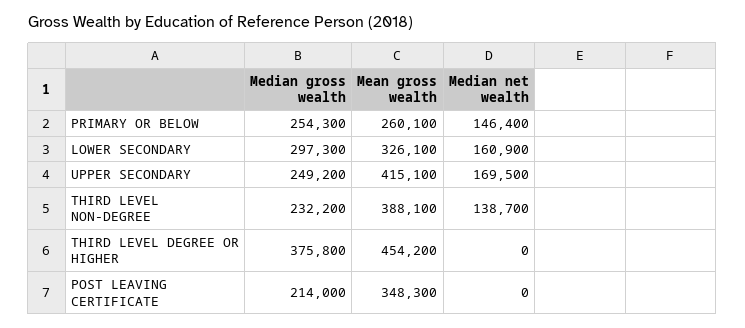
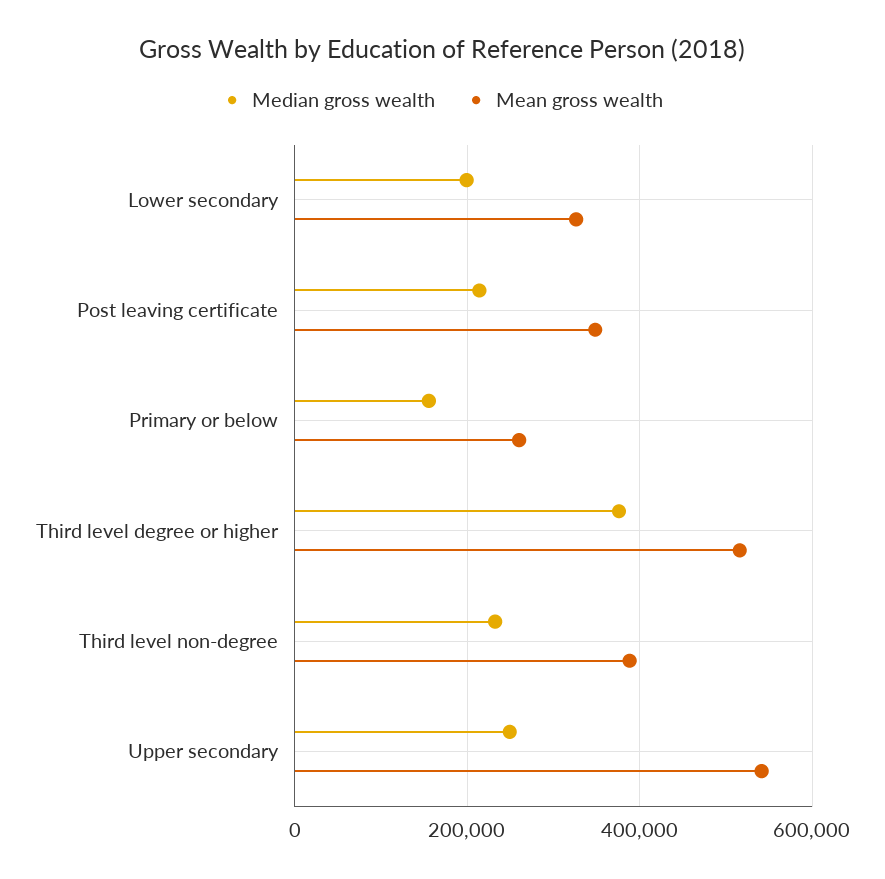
Median gross wealth, PRIMARY OR BELOW: 254300 -> 160000
Median net wealth, PRIMARY OR BELOW: 146400 -> none
Median gross wealth, LOWER SECONDARY: 297300 -> 200000
Median net wealth, LOWER SECONDARY: 160900 -> none
Mean gross wealth, UPPER SECONDARY: 415100 -> 540000
Median net wealth, UPPER SECONDARY: 169500 -> none
Median net wealth, THIRD LEVEL NON-DEGREE: 138700 -> none
Mean gross wealth, THIRD LEVEL DEGREE OR HIGHER: 454200 -> 520000
Median net wealth, THIRD LEVEL DEGREE OR HIGHER: 0 -> none
Median net wealth, POST LEAVING CERTIFICATE: 0 -> none

